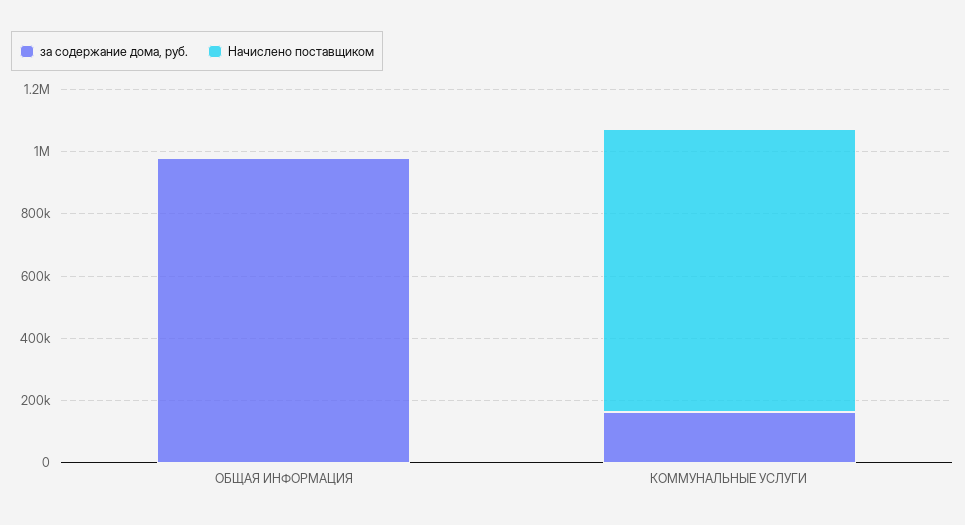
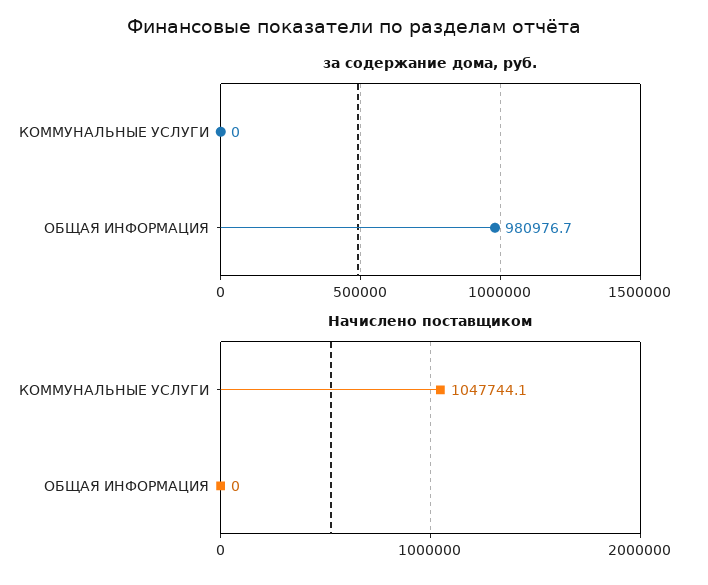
за содержание дома, руб., КОММУНАЛЬНЫЕ УСЛУГИ: 150000 -> 0
Начислено поставщиком, КОММУНАЛЬНЫЕ УСЛУГИ: 900000 -> 1047744.1

